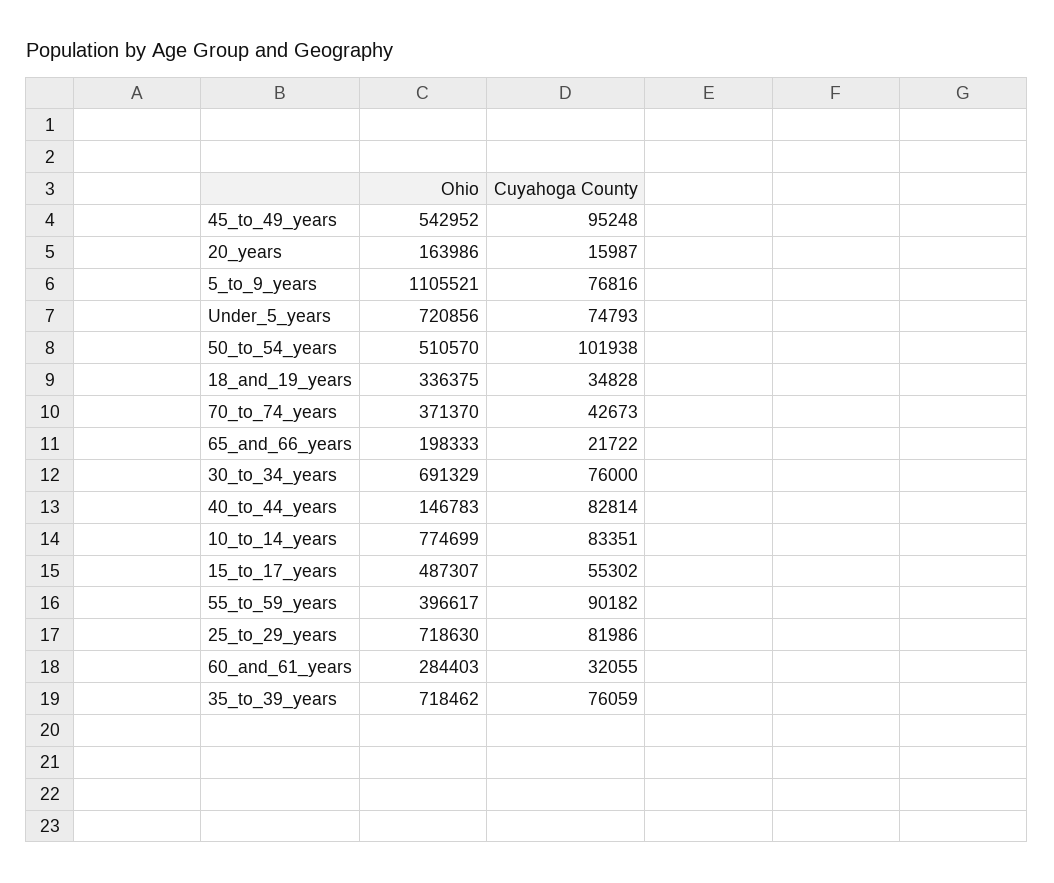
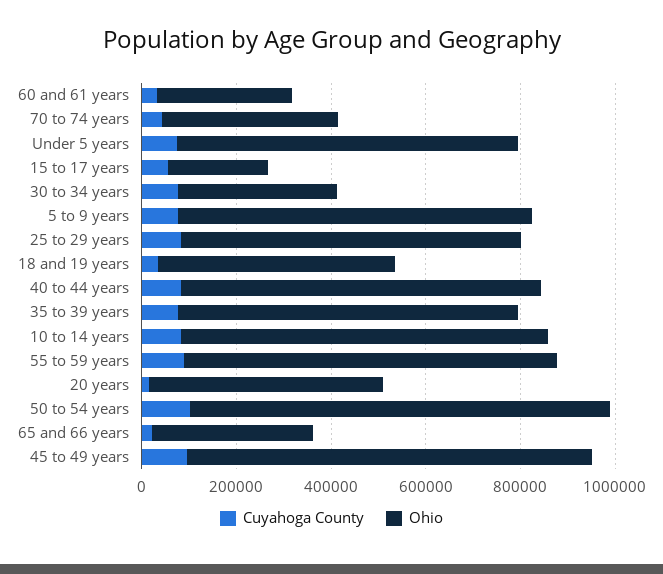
Ohio, 45_to_49_years: 542952 -> 850000
Ohio, 20_years: 163986 -> 500000
Ohio, 5_to_9_years: 1105521 -> 750000
Ohio, 50_to_54_years: 510570 -> 900000
Ohio, 18_and_19_years: 336375 -> 500000
Ohio, 65_and_66_years: 198333 -> 350000
Ohio, 30_to_34_years: 691329 -> 350000
Ohio, 40_to_44_years: 146783 -> 750000
Ohio, 15_to_17_years: 487307 -> 200000
Ohio, 55_to_59_years: 396617 -> 800000

